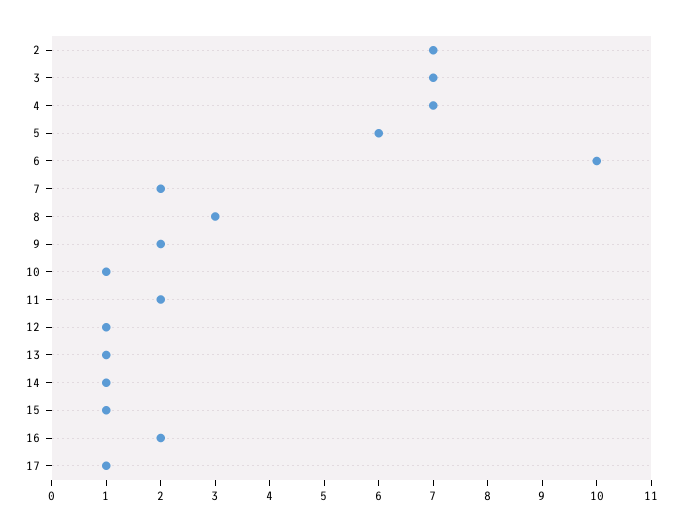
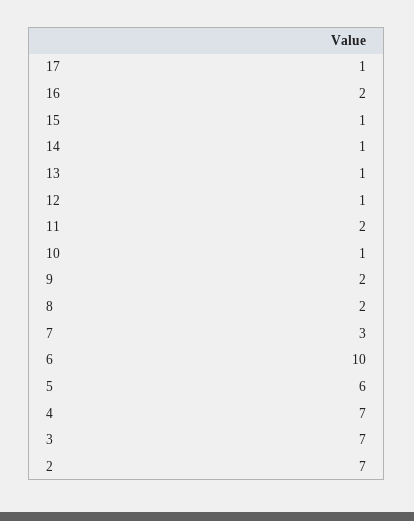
7: 2 -> 3
8: 3 -> 2

